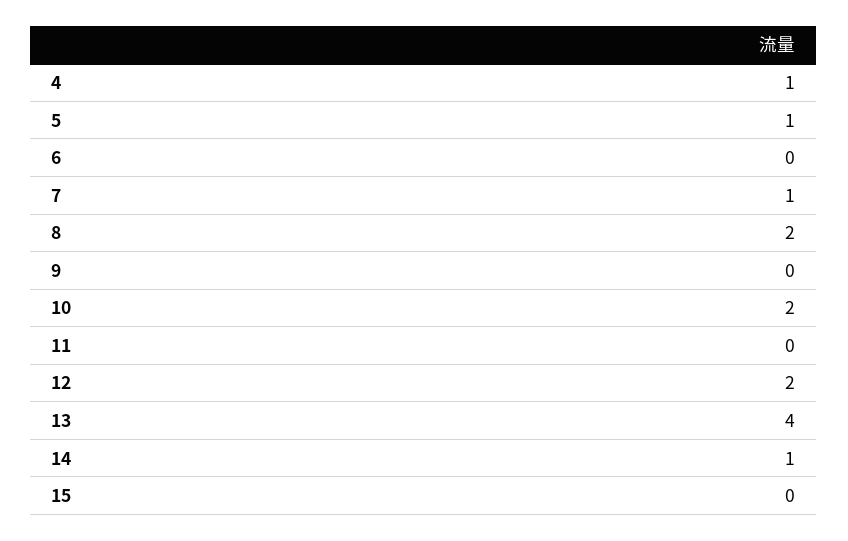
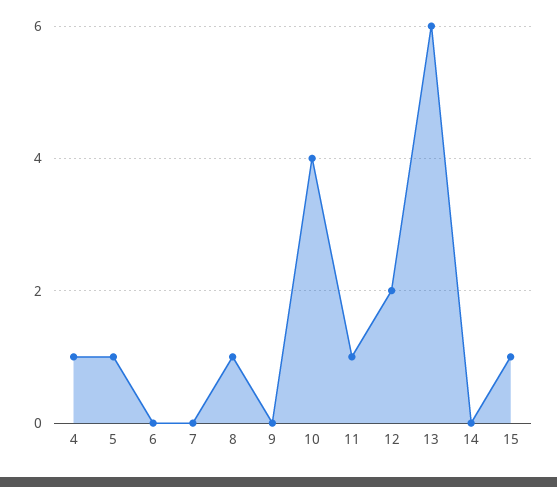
7: 1 -> 0
8: 2 -> 1
10: 2 -> 4
11: 0 -> 1
13: 4 -> 6
14: 1 -> 0
15: 0 -> 1

